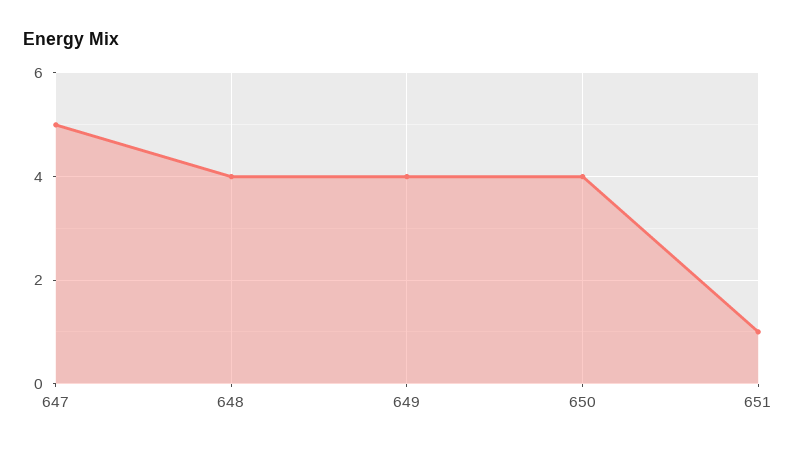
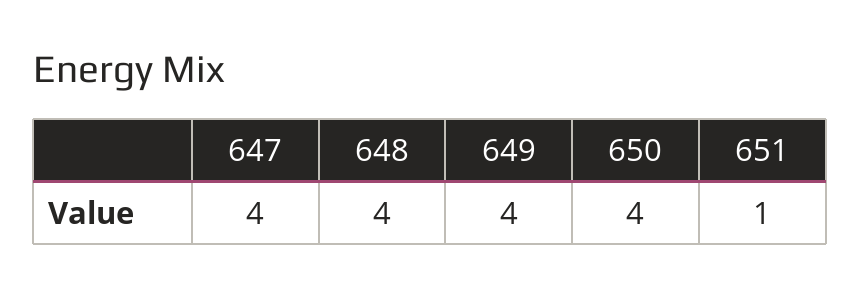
647: 5 -> 4

